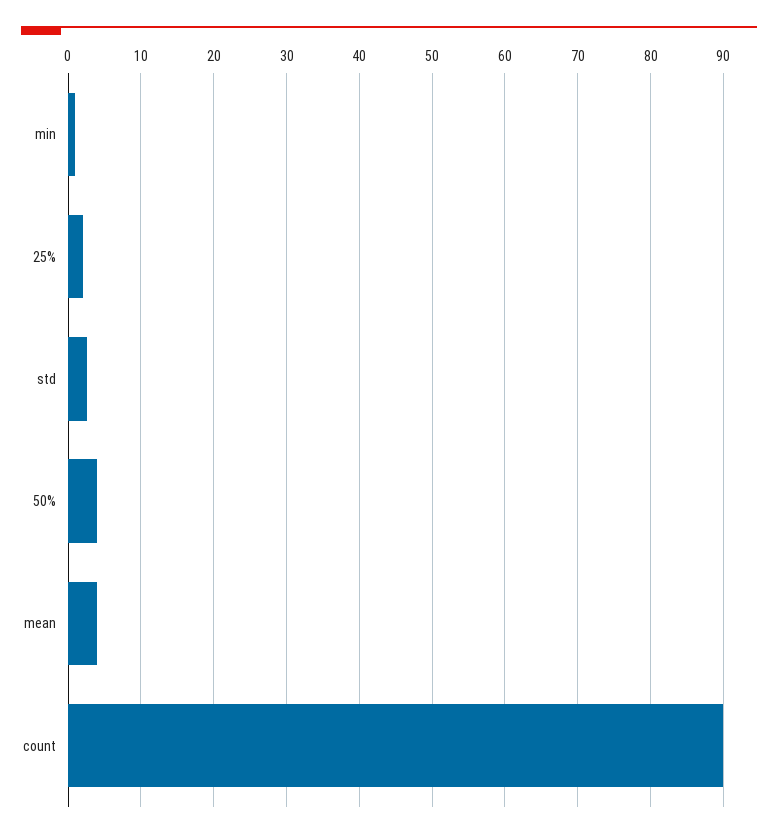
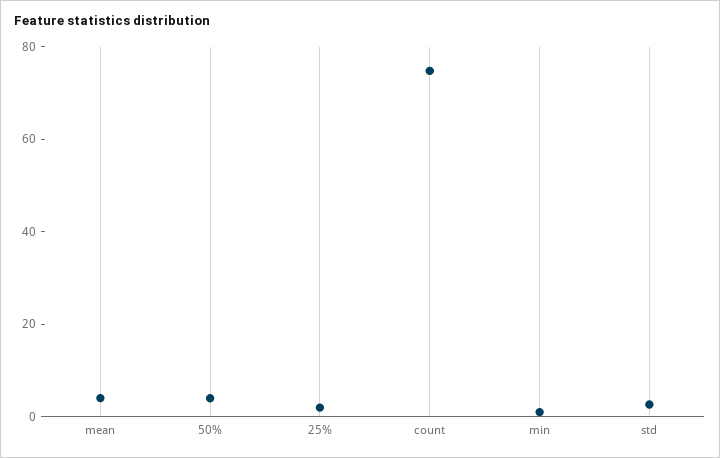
count: 90 -> 75

